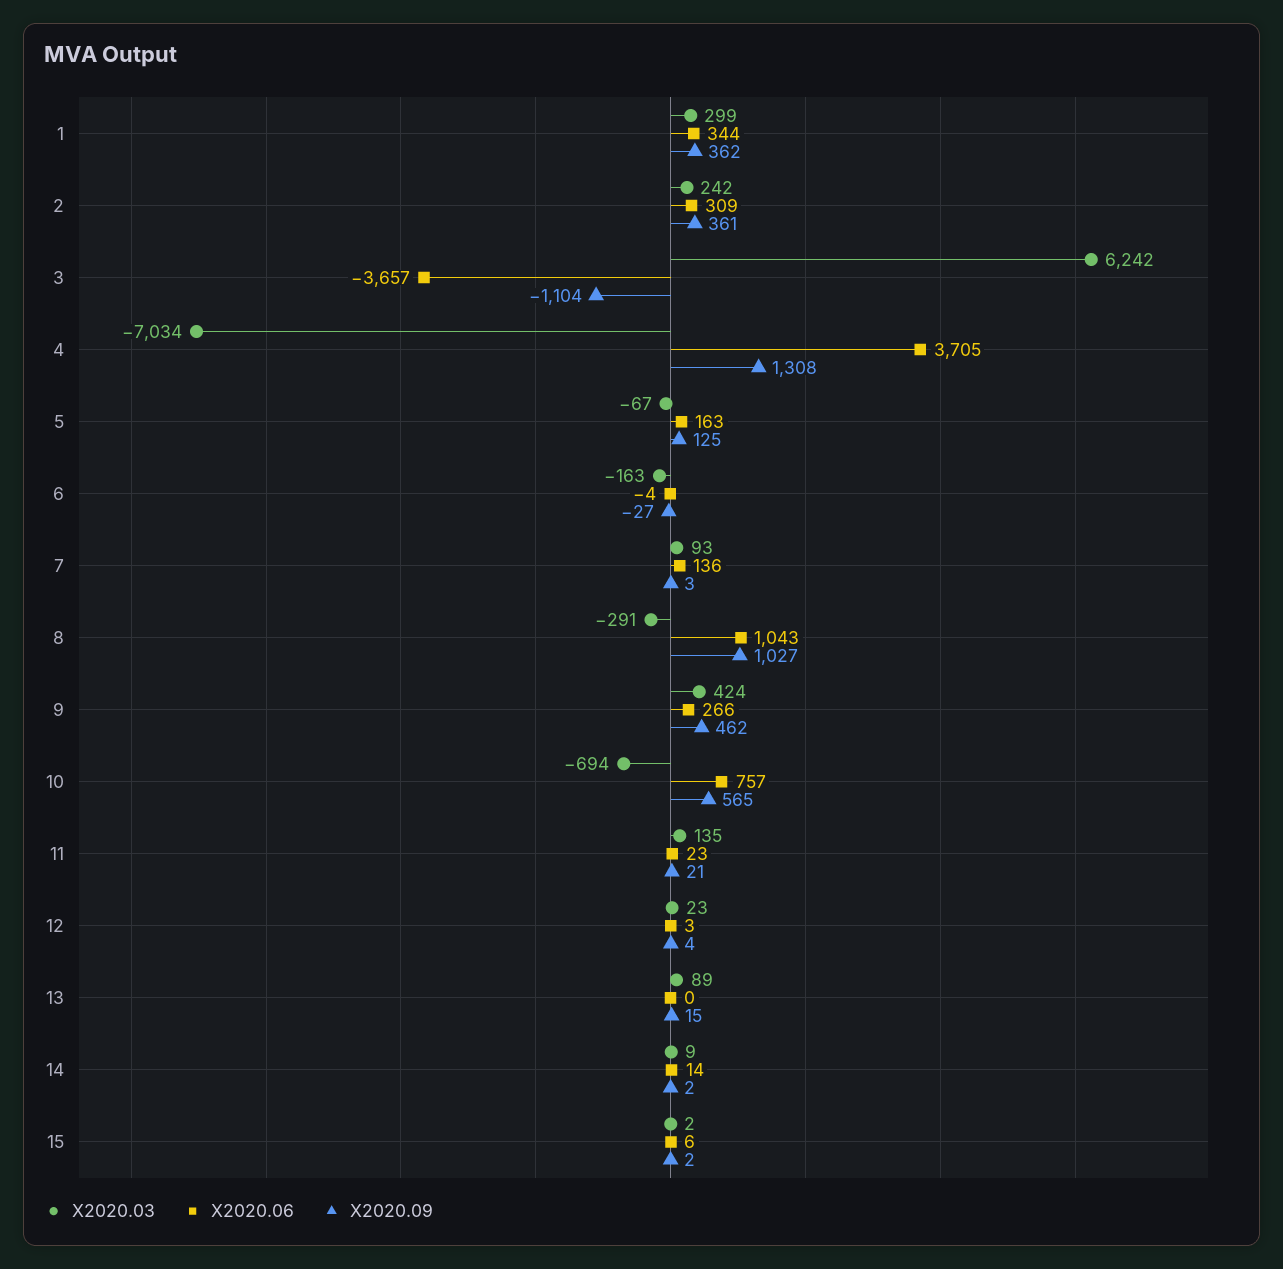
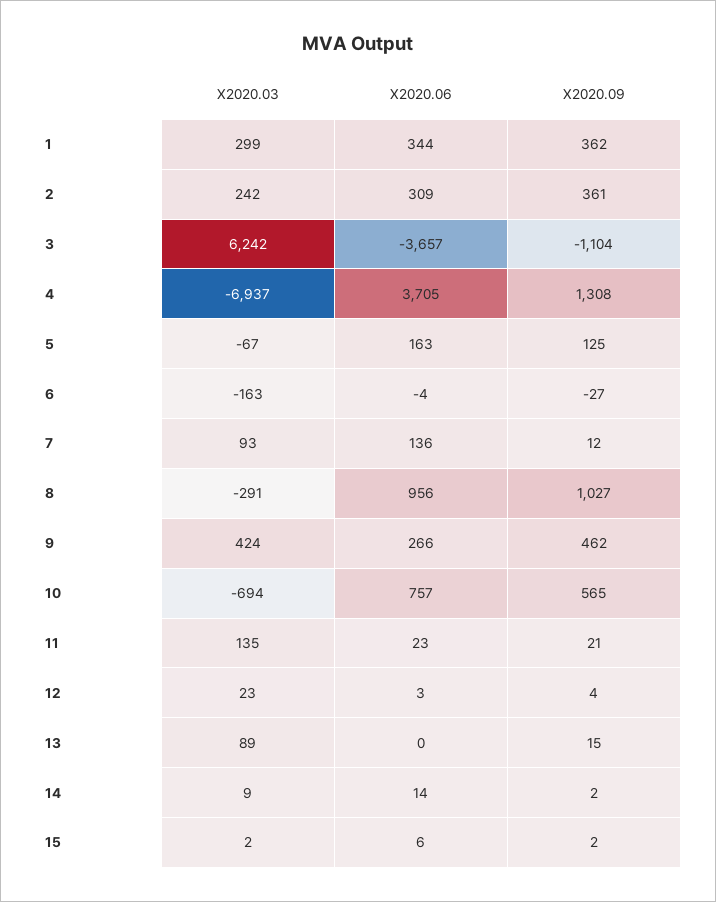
X2020.03, 4: -7034 -> -6937
X2020.09, 7: 3 -> 12
X2020.06, 8: 1043 -> 956

